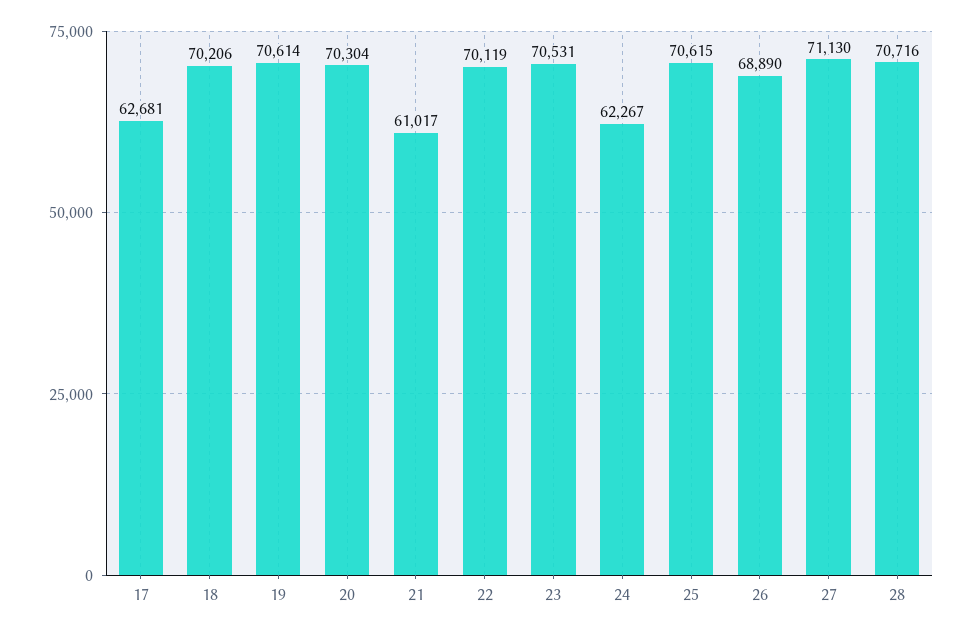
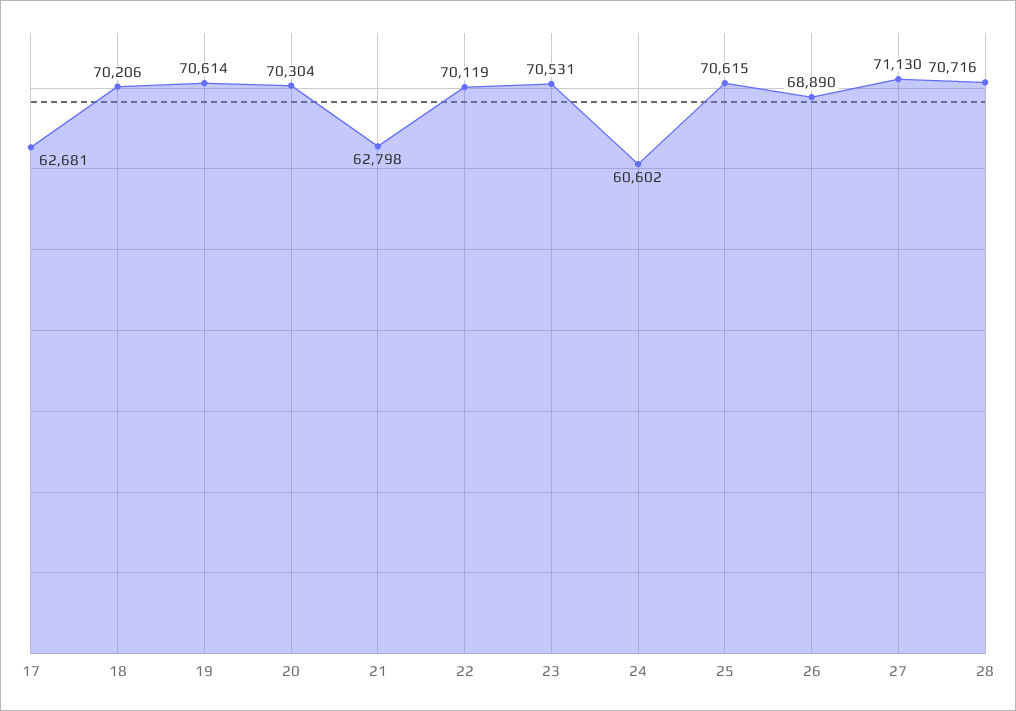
21: 61017 -> 62798
24: 62267 -> 60602

